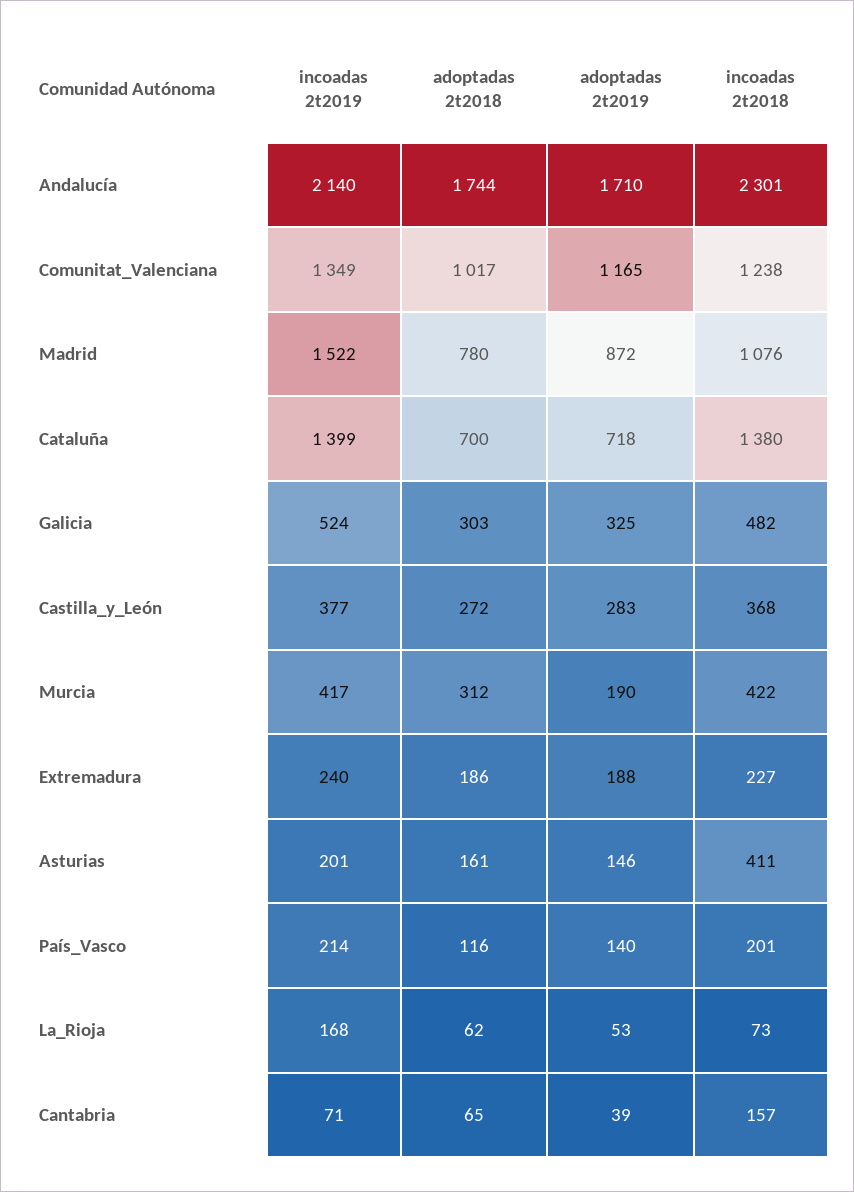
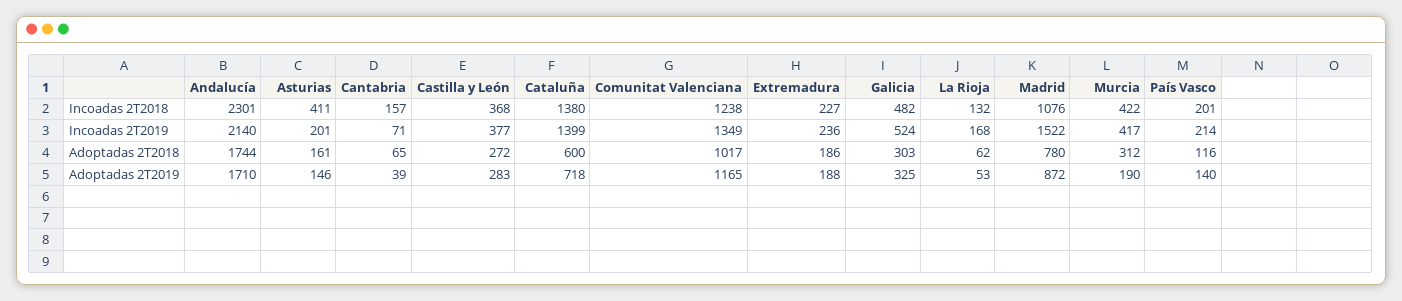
adoptadas 2t2018, Cataluña: 700 -> 600
incoadas 2t2019, Extremadura: 240 -> 236
incoadas 2t2018, La_Rioja: 73 -> 132

